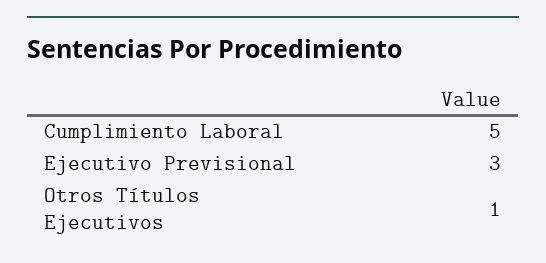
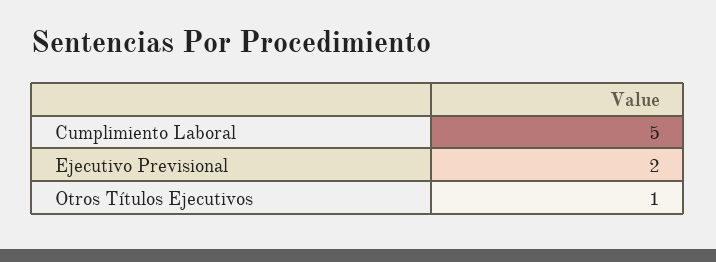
Ejecutivo Previsional: 3 -> 2

